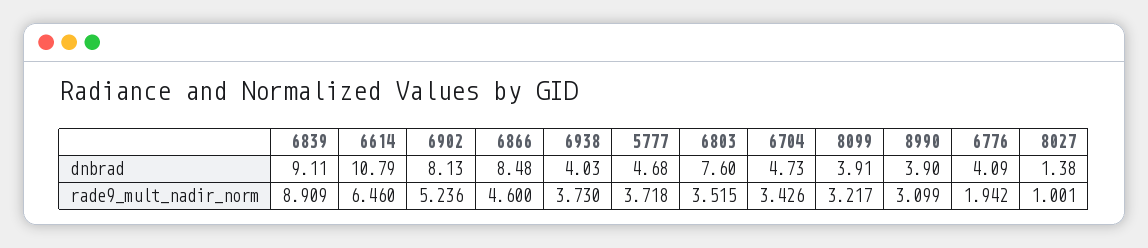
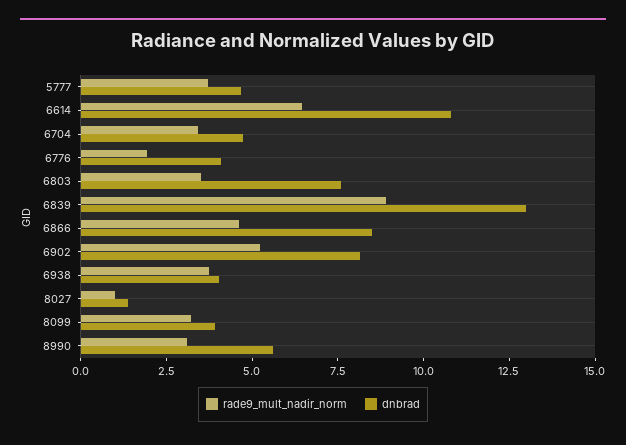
dnbrad, 6839: 9.11 -> 13
dnbrad, 8990: 3.9 -> 5.5

